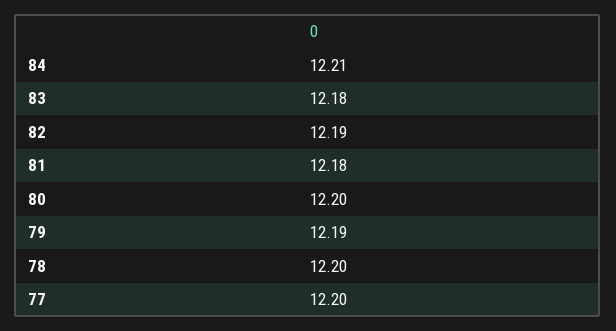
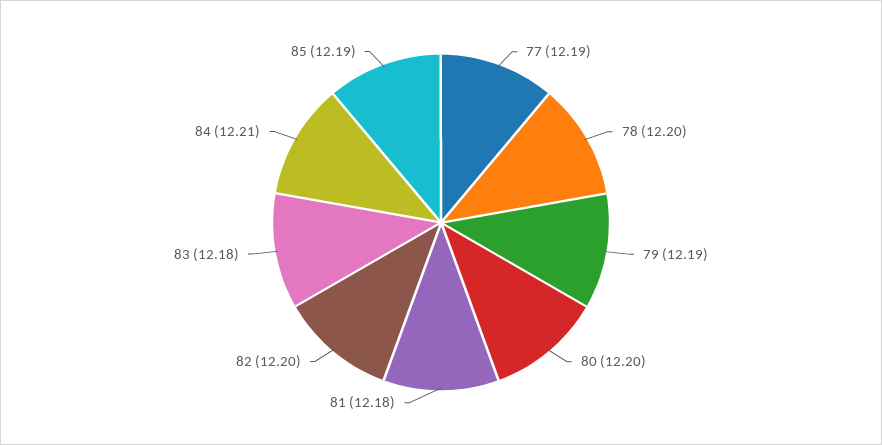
82: 12.19 -> 12.2
77: 12.2 -> 12.19
85: none -> 12.19

